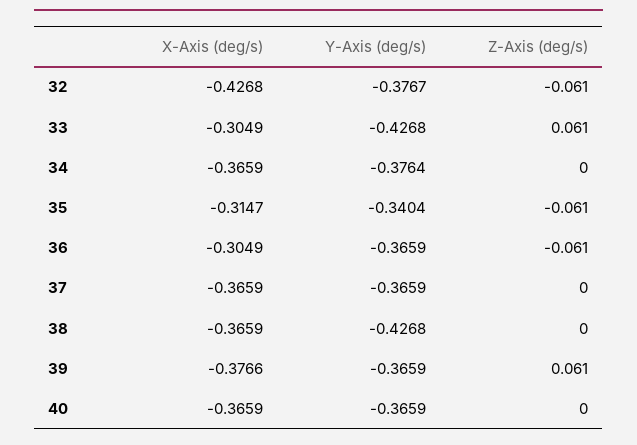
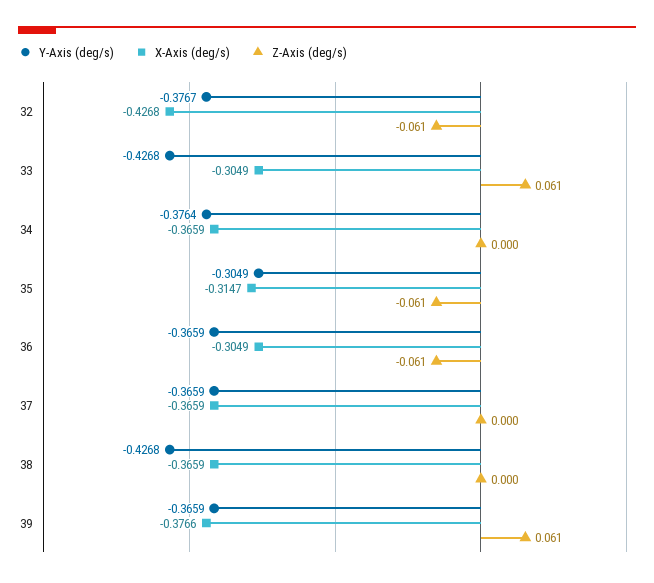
Y-Axis (deg/s), 35: -0.3404 -> -0.3049
X-Axis (deg/s), 40: -0.3659 -> none
Y-Axis (deg/s), 40: -0.3659 -> none
Z-Axis (deg/s), 40: 0 -> none

